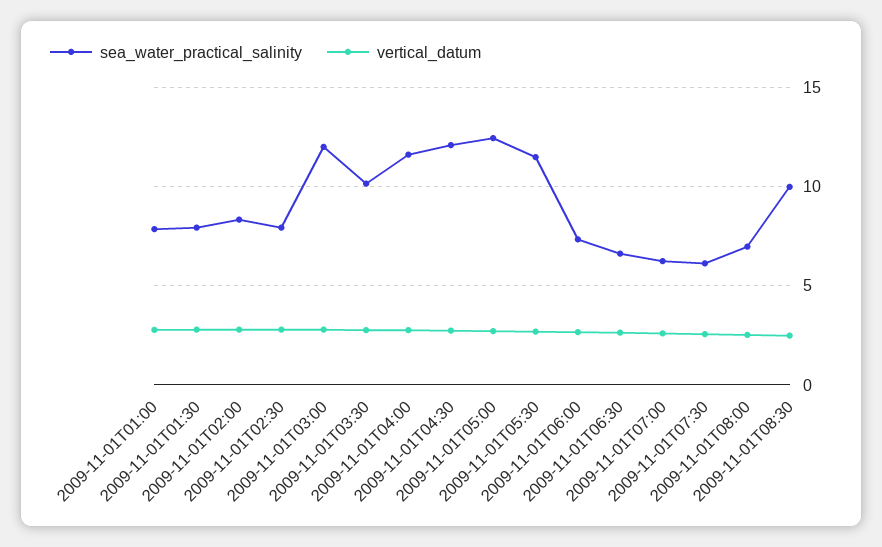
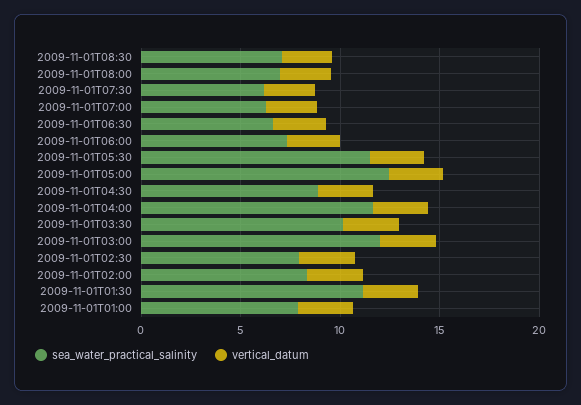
sea_water_practical_salinity, 2009-11-01T01:30: 8 -> 11
sea_water_practical_salinity, 2009-11-01T04:30: 12 -> 9
sea_water_practical_salinity, 2009-11-01T08:30: 10 -> 7

